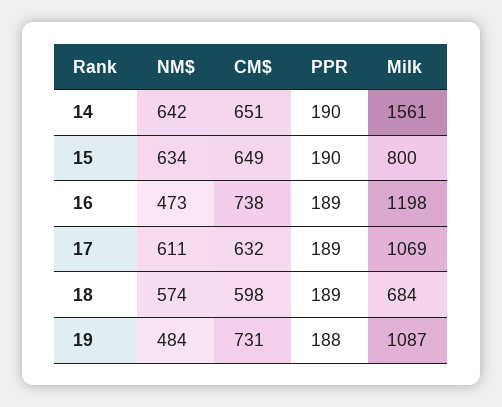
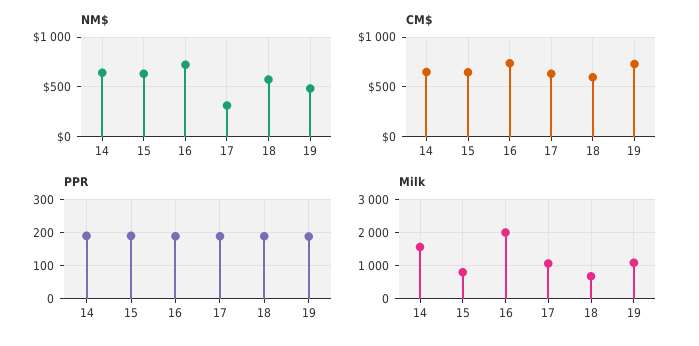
NM$, 16: 473 -> 700
Milk, 16: 1198 -> 2000
NM$, 17: 611 -> 300

